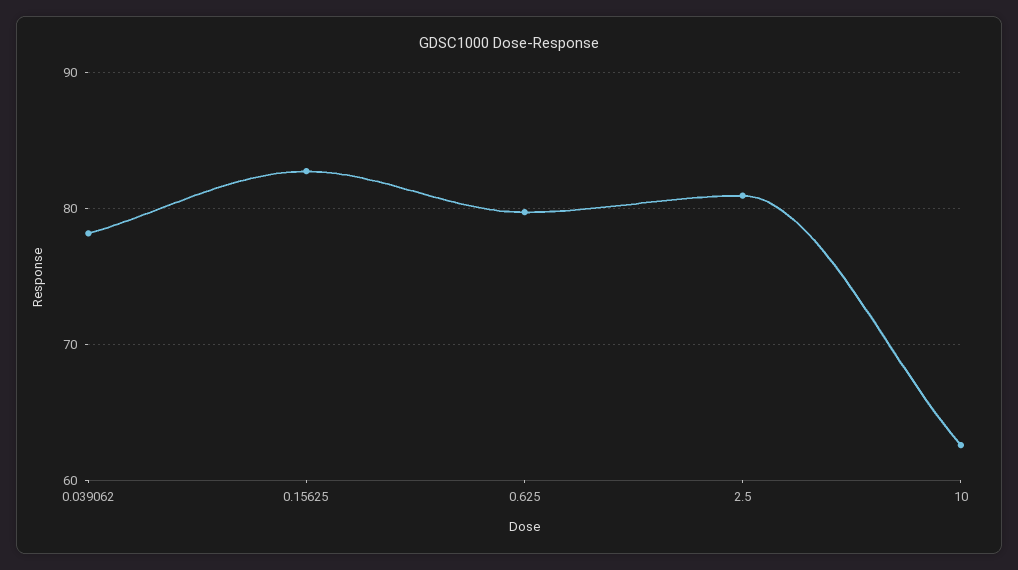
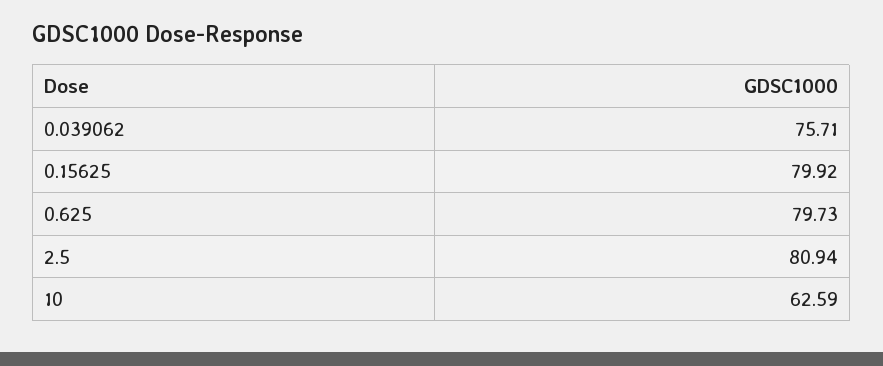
0.039062: 78 -> 75.71
0.15625: 83 -> 79.92

